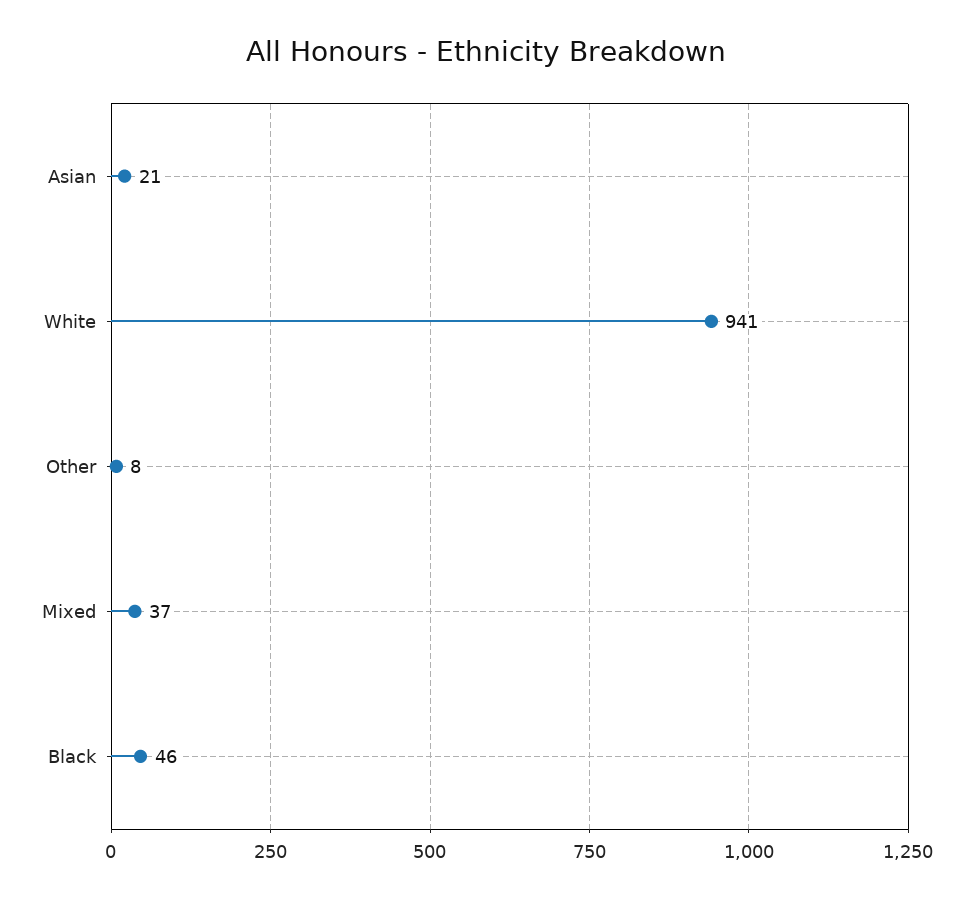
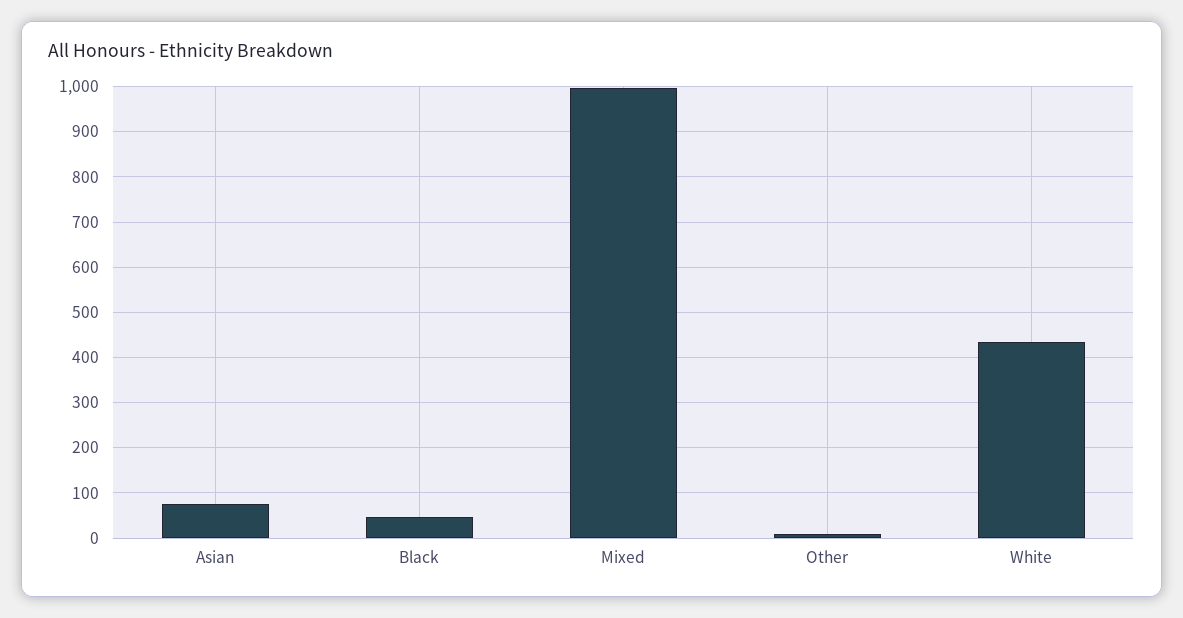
Asian: 21 -> 80
White: 941 -> 440
Mixed: 37 -> 1000

